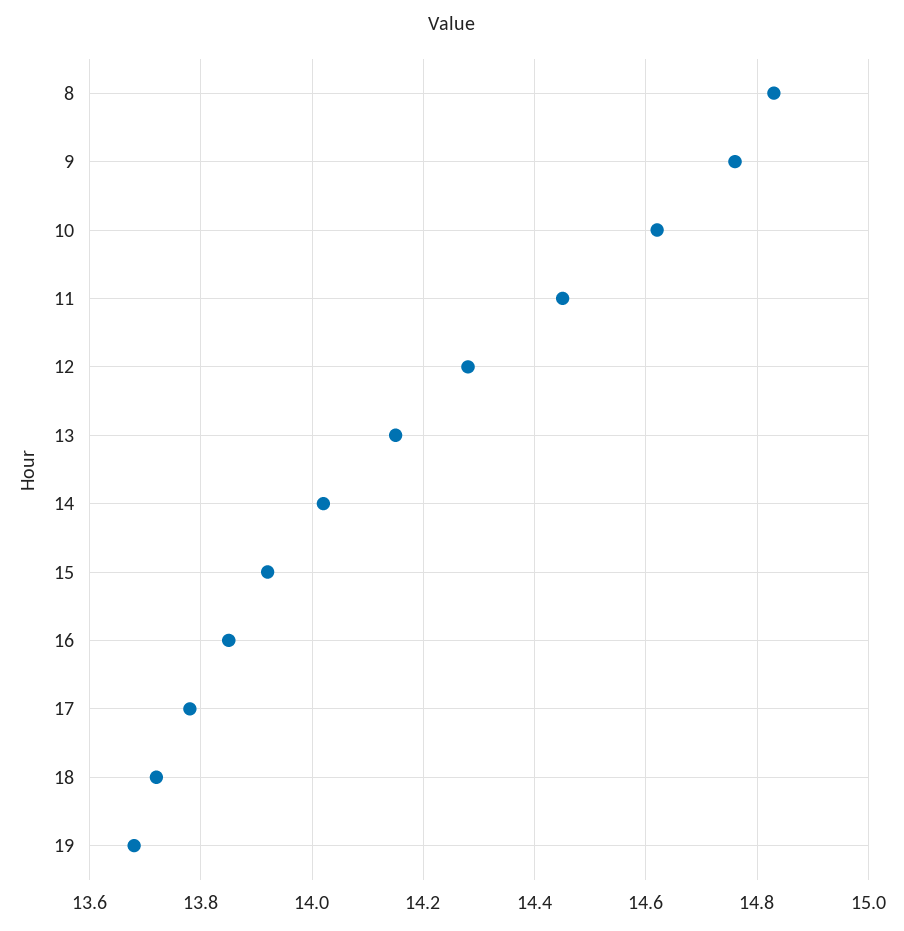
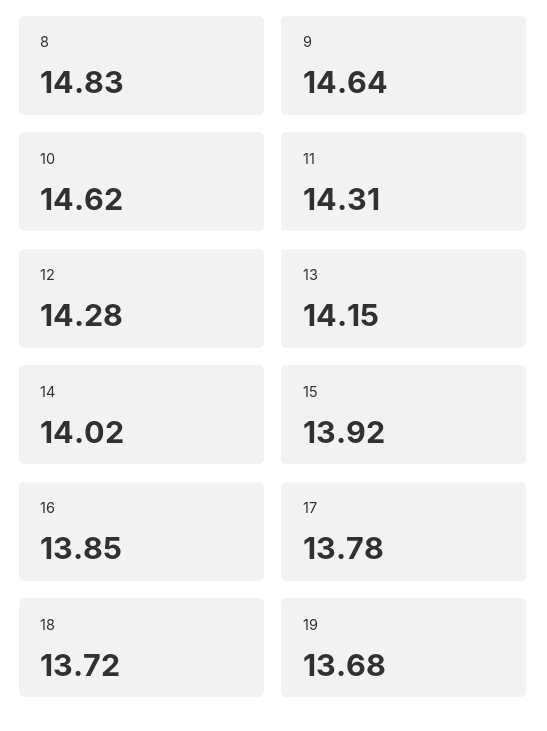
9: 14.75 -> 14.64
11: 14.45 -> 14.31

